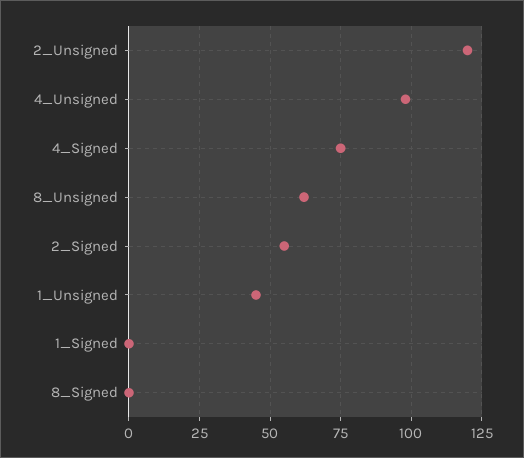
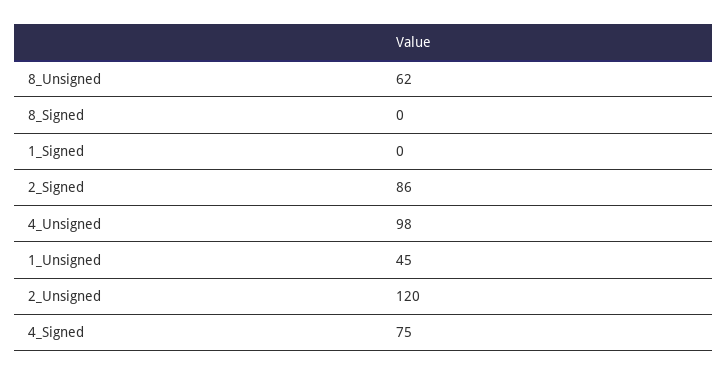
2_Signed: 55 -> 86

